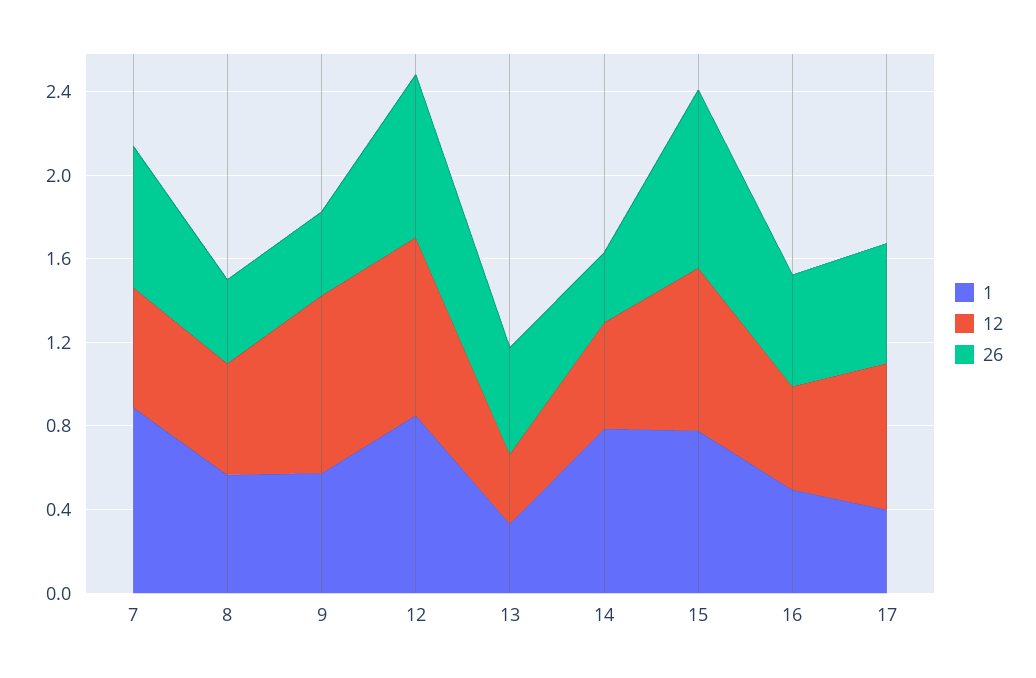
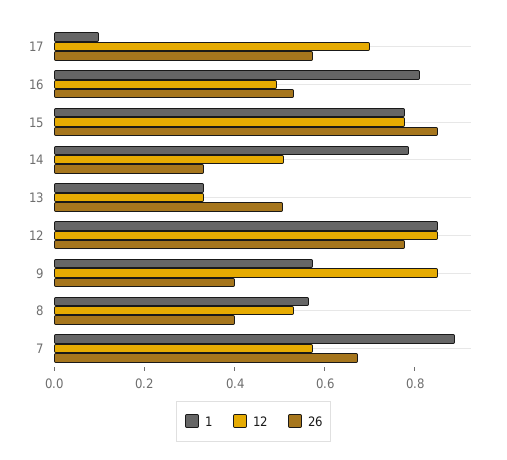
1, 16: 0.5 -> 0.8
1, 17: 0.4 -> 0.1

